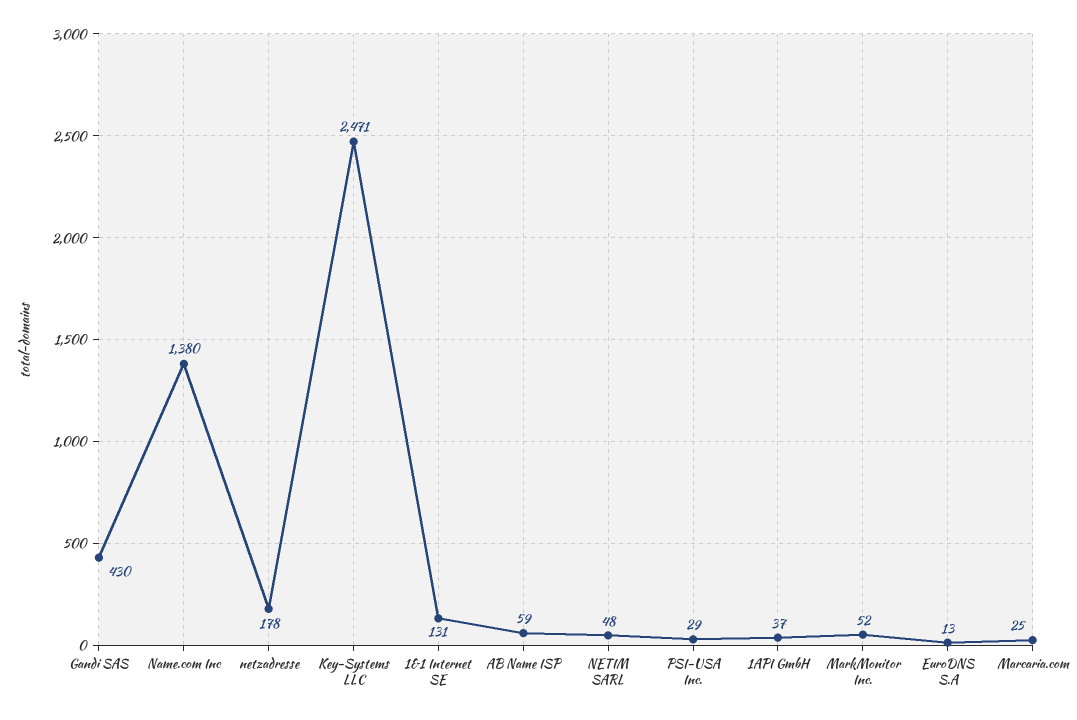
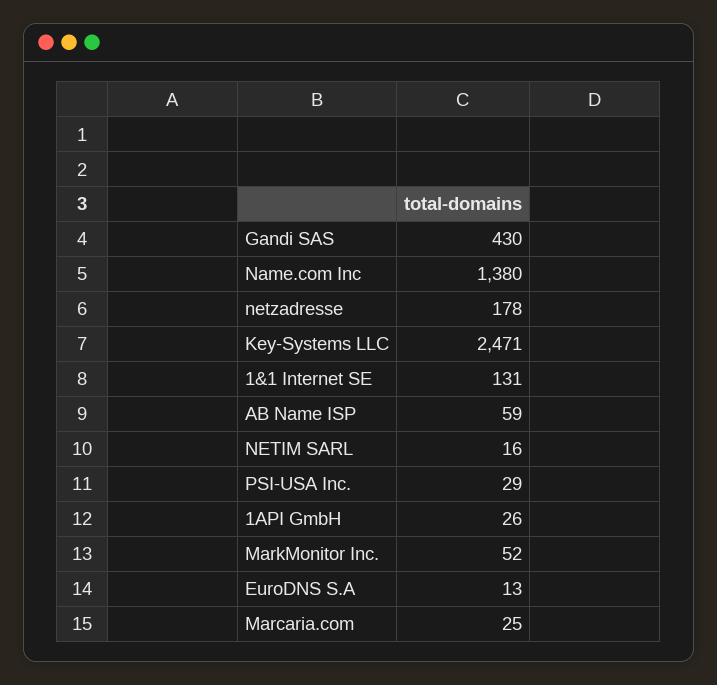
NETIM SARL: 48 -> 16
1API GmbH: 37 -> 26

